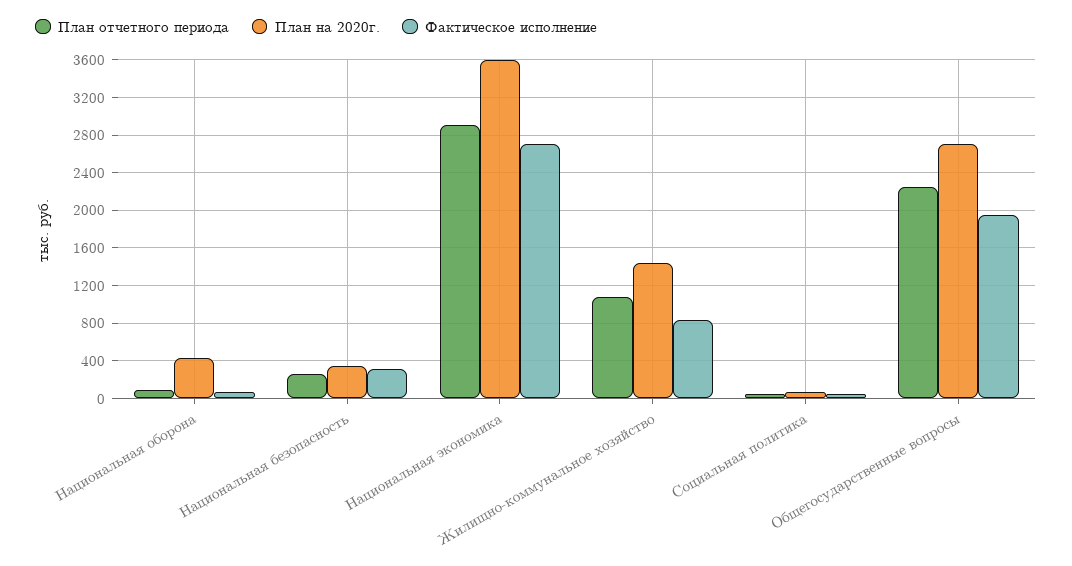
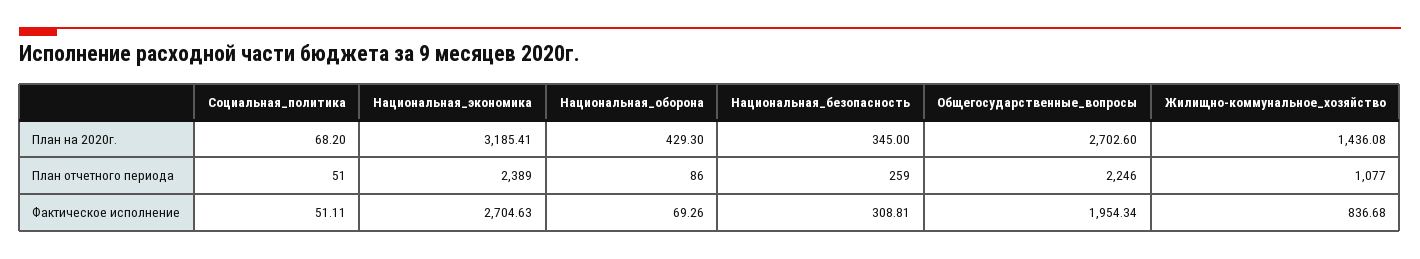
План отчетного периода, Национальная экономика: 2900 -> 2389
План на 2020г., Национальная экономика: 3600 -> 3185.41

